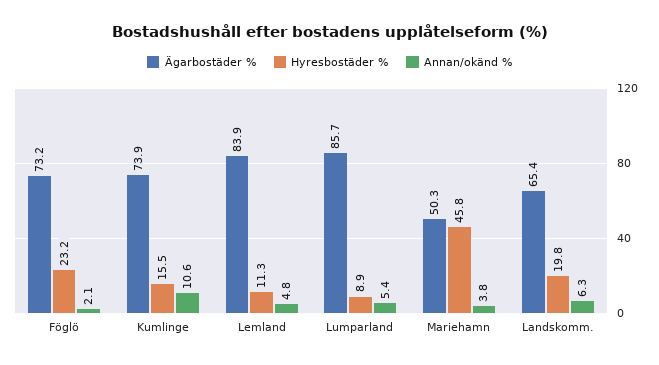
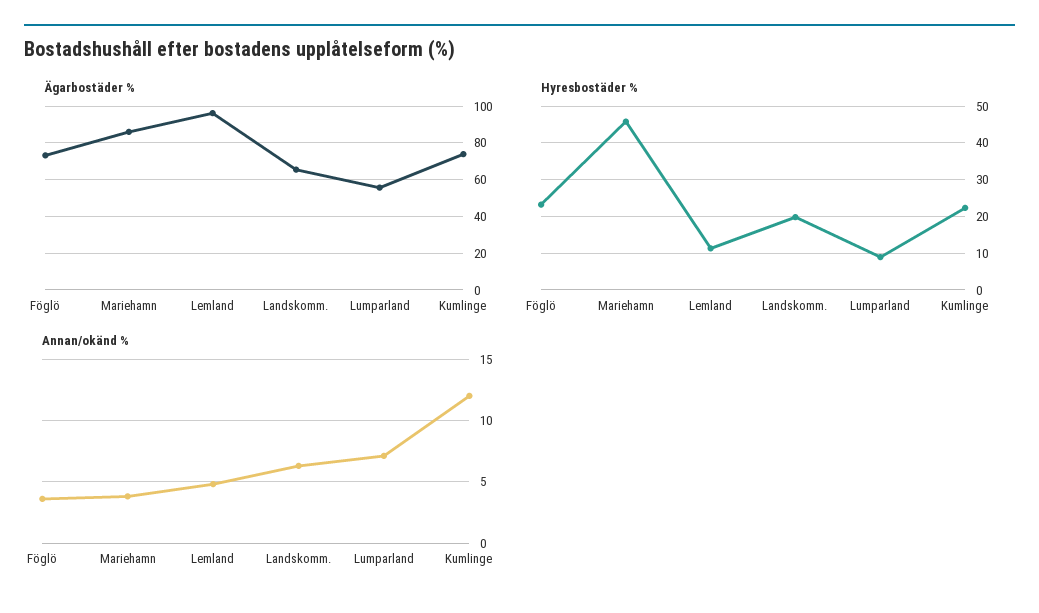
Annan/okänd %, Föglö: 2.1 -> 3.5
Hyresbostäder %, Kumlinge: 15.5 -> 22
Annan/okänd %, Kumlinge: 10.6 -> 12
Ägarbostäder %, Lemland: 83.9 -> 95
Ägarbostäder %, Lumparland: 85.7 -> 55
Annan/okänd %, Lumparland: 5.4 -> 7
Ägarbostäder %, Mariehamn: 50.3 -> 85

